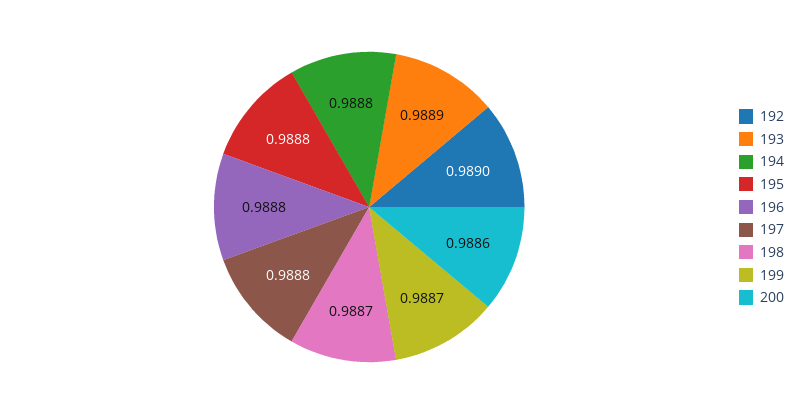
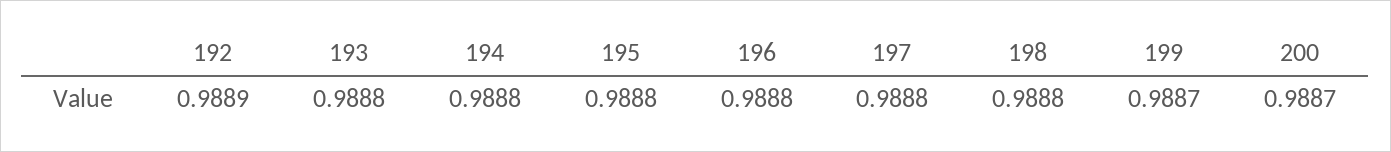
192: 0.989 -> 0.9889
193: 0.9889 -> 0.9888
198: 0.9887 -> 0.9888
200: 0.9886 -> 0.9887

